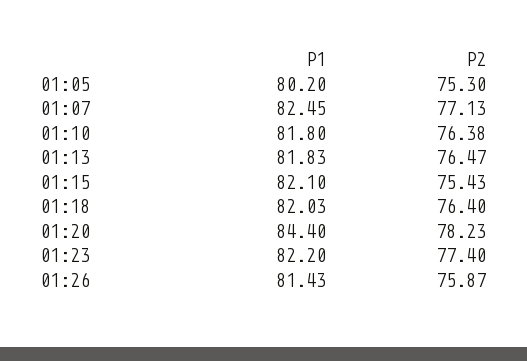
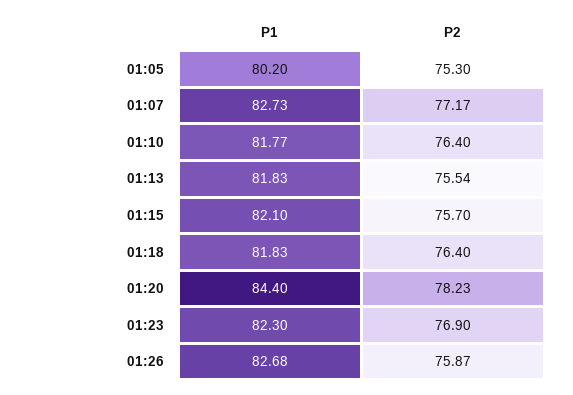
P1, 01:07: 82.45 -> 82.73
P2, 01:07: 77.13 -> 77.17
P1, 01:10: 81.8 -> 81.77
P2, 01:10: 76.38 -> 76.4
P2, 01:13: 76.47 -> 75.54
P2, 01:15: 75.43 -> 75.7
P1, 01:18: 82.03 -> 81.83
P1, 01:23: 82.2 -> 82.3
P2, 01:23: 77.4 -> 76.9
P1, 01:26: 81.43 -> 82.68

